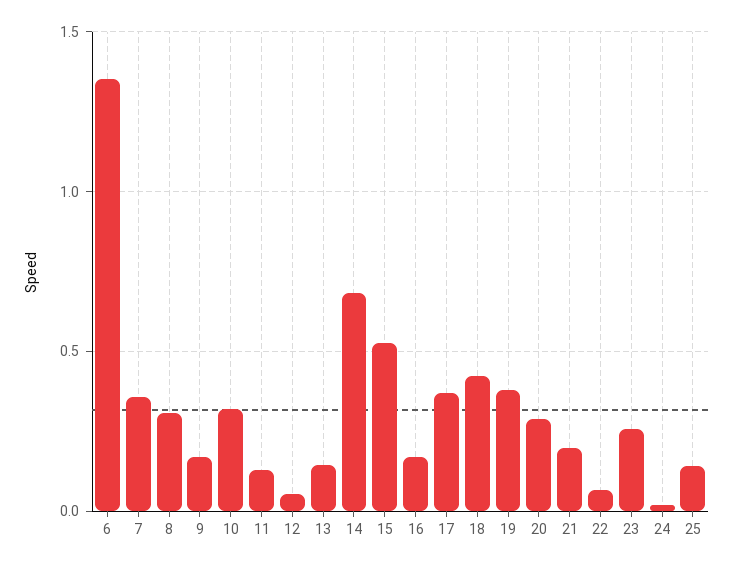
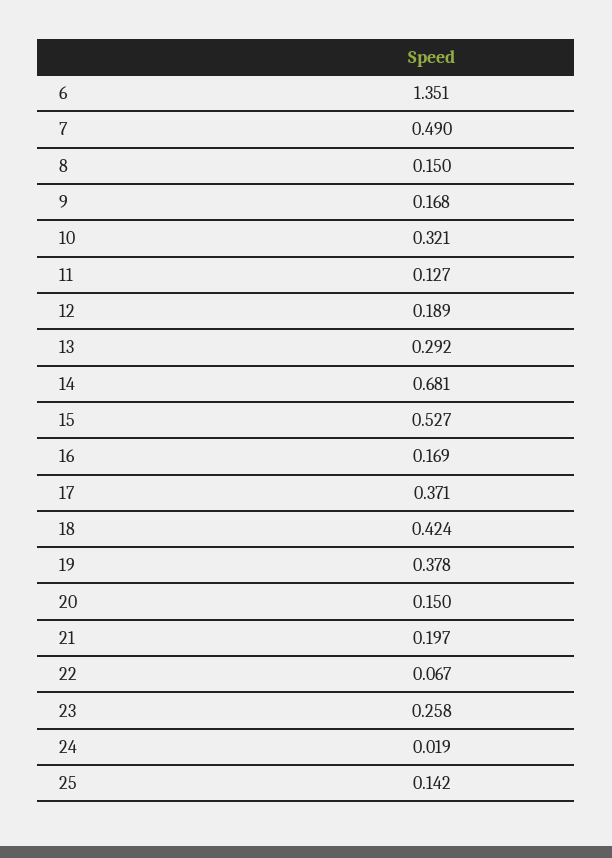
7: 0.35 -> 0.49
8: 0.3 -> 0.15
12: 0.05 -> 0.189
13: 0.15 -> 0.292
20: 0.3 -> 0.15

